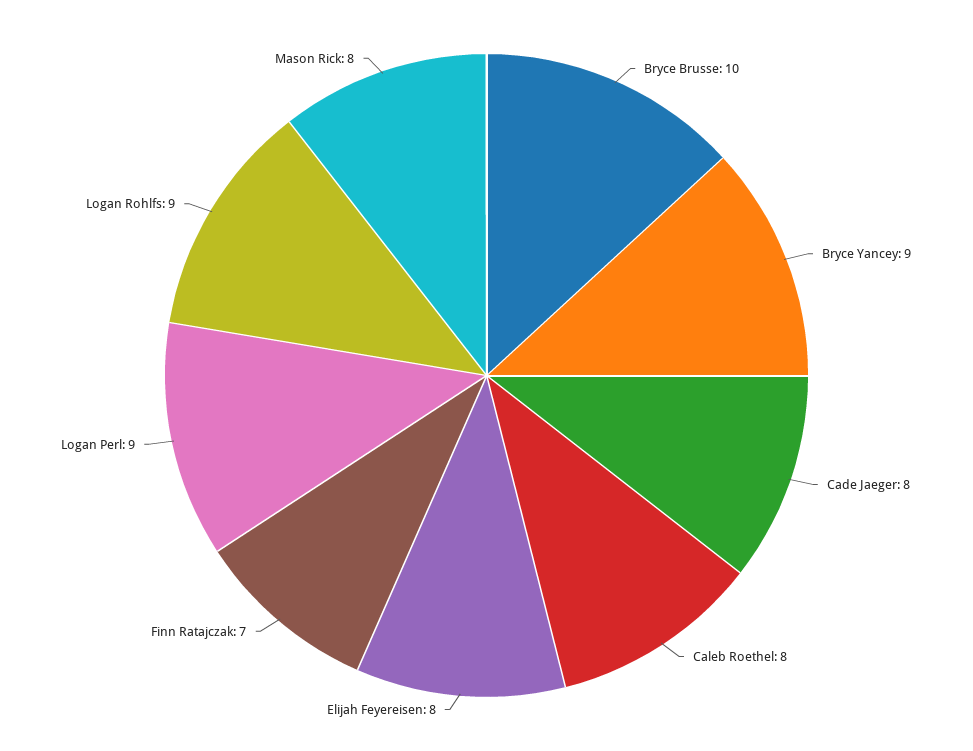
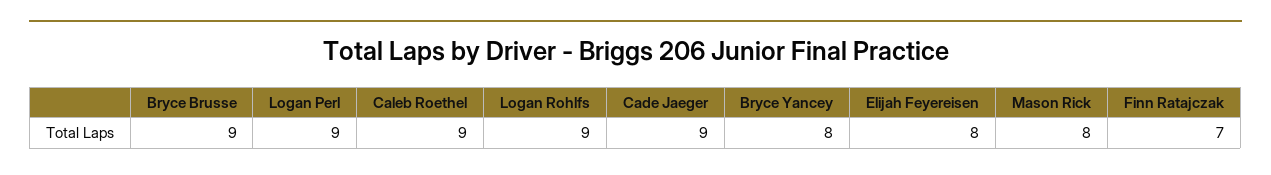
Bryce Brusse: 10 -> 9
Bryce Yancey: 9 -> 8
Cade Jaeger: 8 -> 9
Caleb Roethel: 8 -> 9

